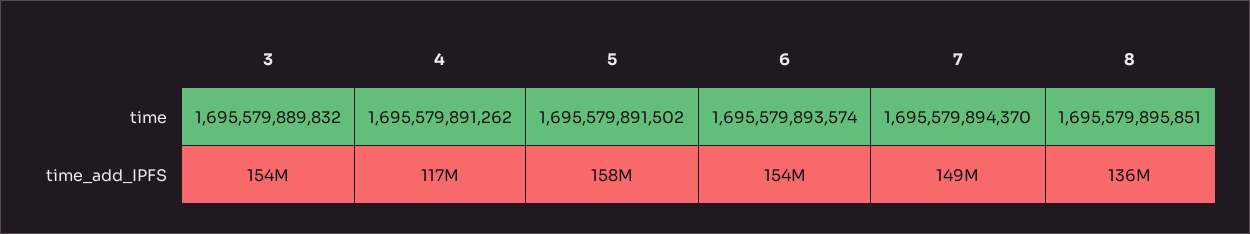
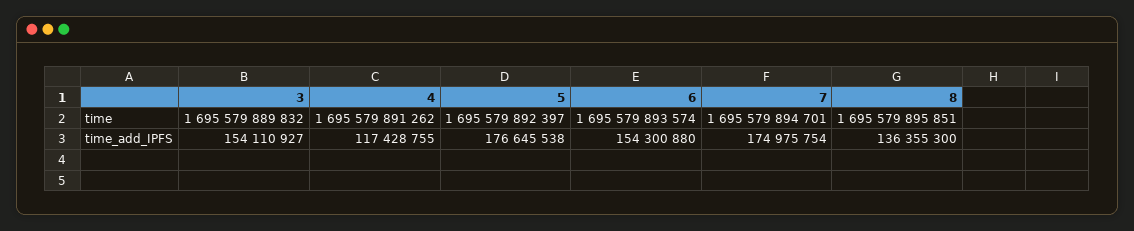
5, time: 1695579891502 -> 1695579892397
7, time: 1695579894370 -> 1695579894701
5, time_add_IPFS: 158000000 -> 176645538
7, time_add_IPFS: 149000000 -> 174975754

